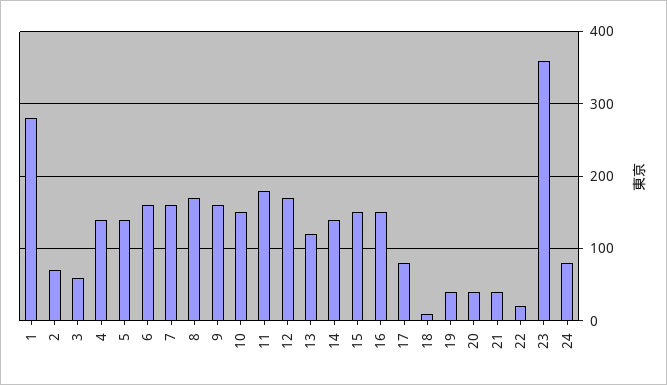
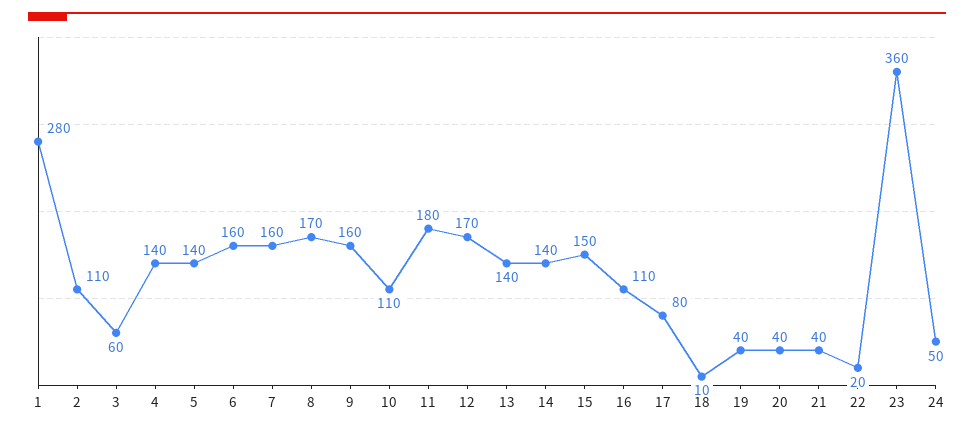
2: 70 -> 110
10: 150 -> 110
13: 120 -> 140
16: 150 -> 110
24: 80 -> 50

